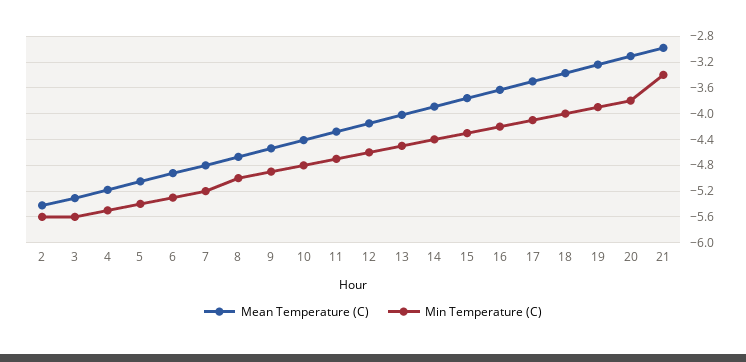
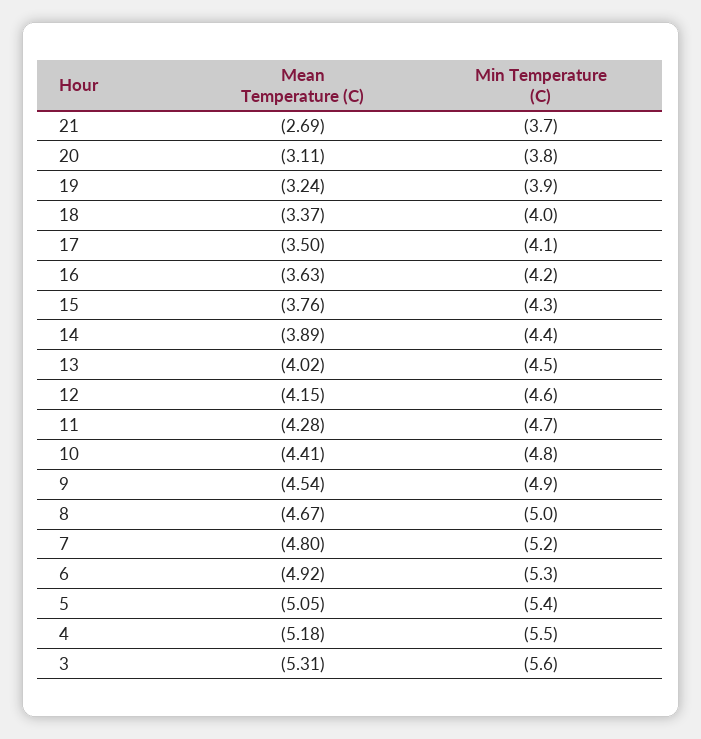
Mean Temperature (C), 2: -5.4 -> none
Min Temperature (C), 2: -5.6 -> none
Mean Temperature (C), 21: -3 -> -2.69
Min Temperature (C), 21: -3.4 -> -3.7

